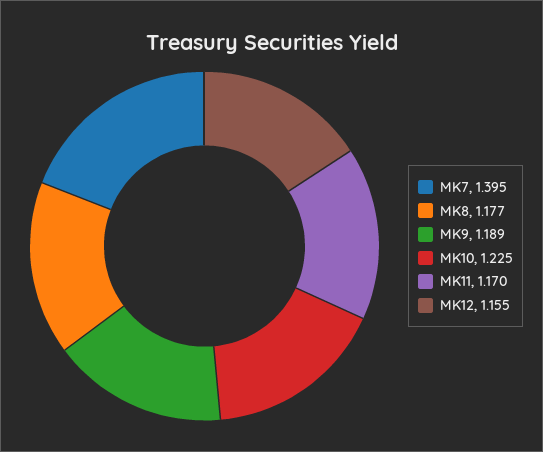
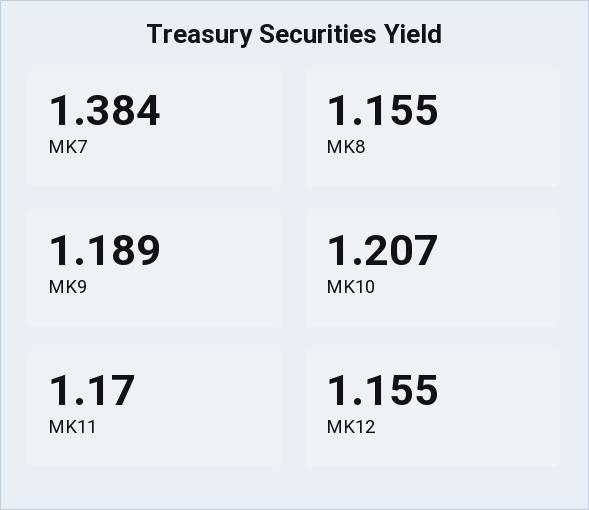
MK7: 1.395 -> 1.384
MK8: 1.177 -> 1.155
MK10: 1.225 -> 1.207

